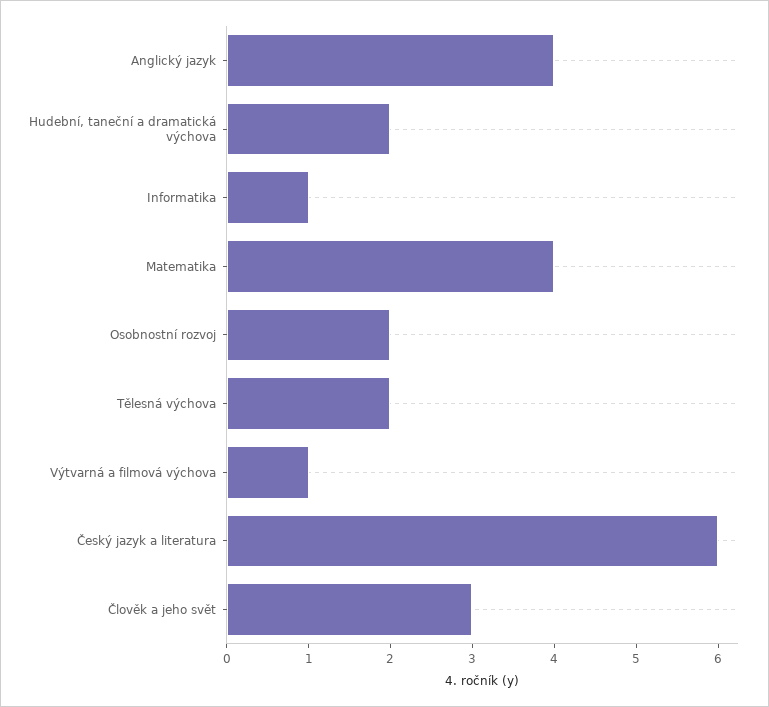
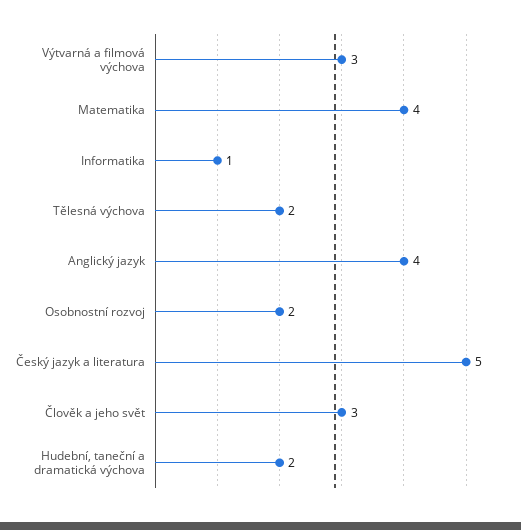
Výtvarná a filmová výchova: 1 -> 3
Český jazyk a literatura: 6 -> 5

